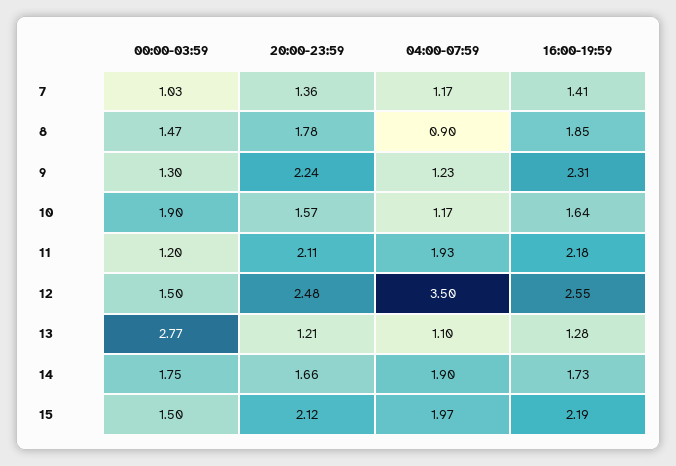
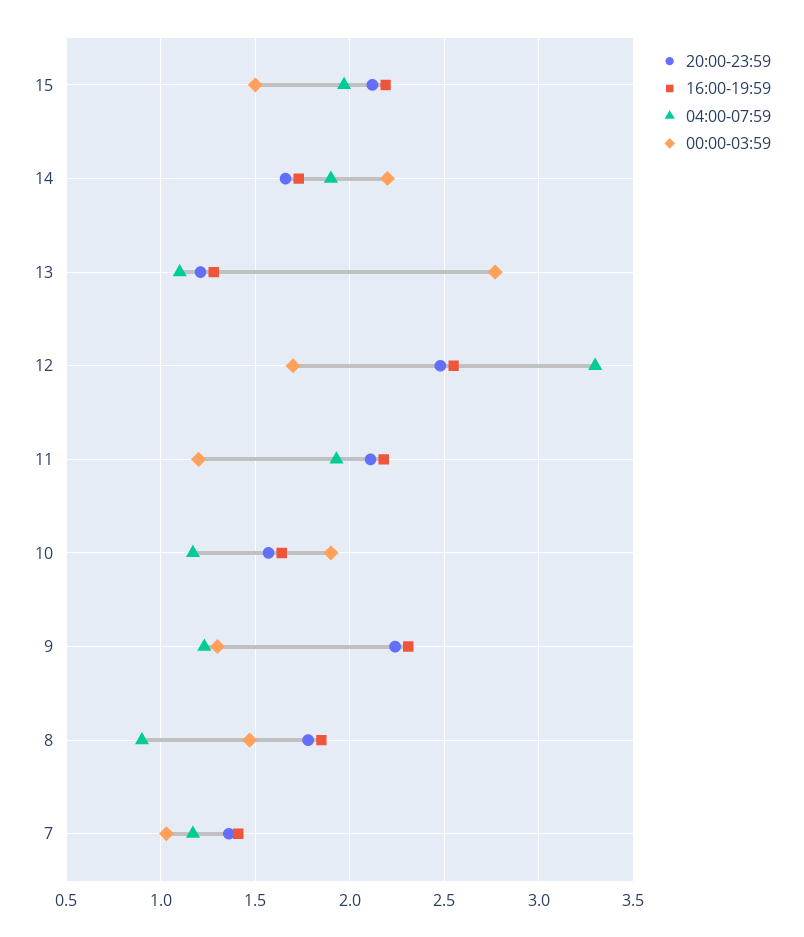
00:00-03:59, 12: 1.5 -> 1.7
04:00-07:59, 12: 3.5 -> 3.3
00:00-03:59, 14: 1.75 -> 2.2

